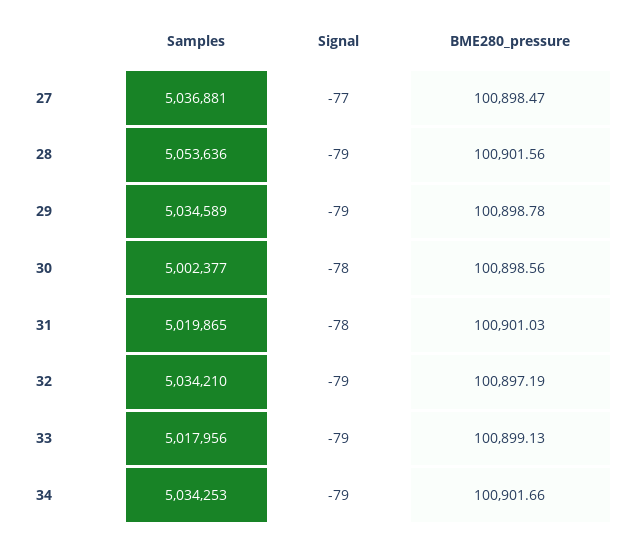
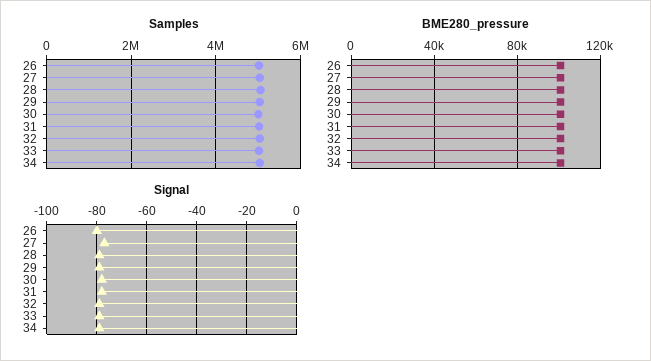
Samples, 26: none -> 5000000
BME280_pressure, 26: none -> 100000
Signal, 26: none -> -80

